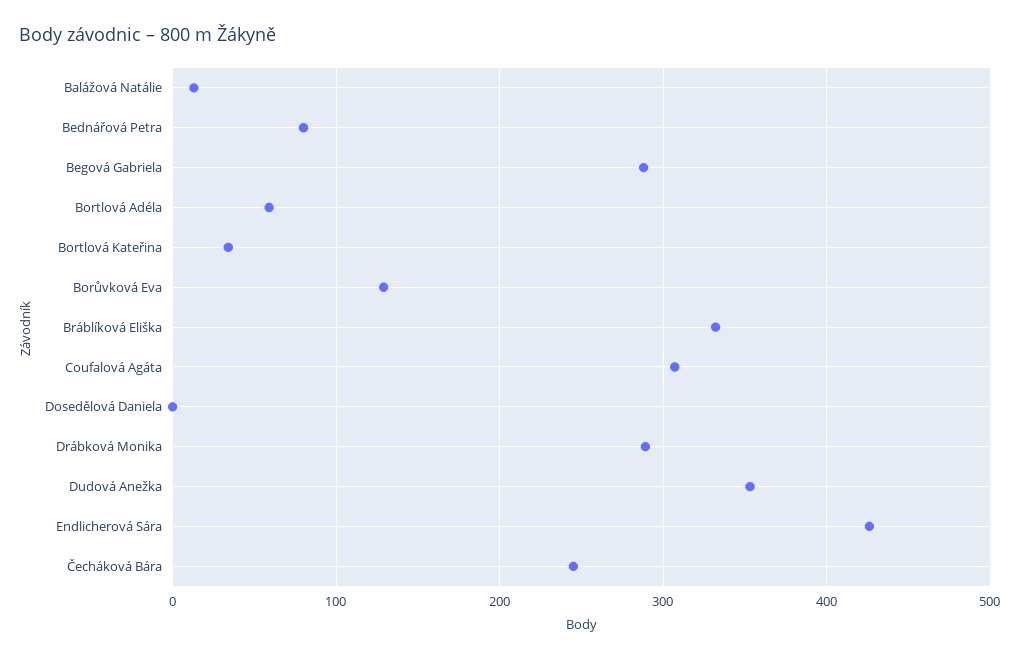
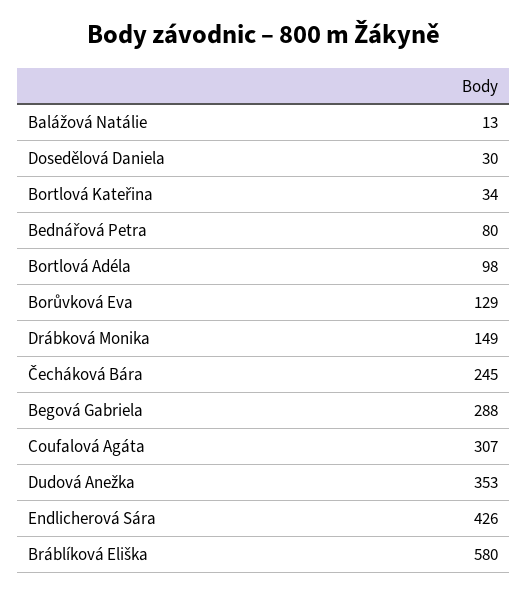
Bortlová Adéla: 60 -> 98
Bráblíková Eliška: 330 -> 580
Dosedělová Daniela: 0 -> 30
Drábková Monika: 290 -> 149

